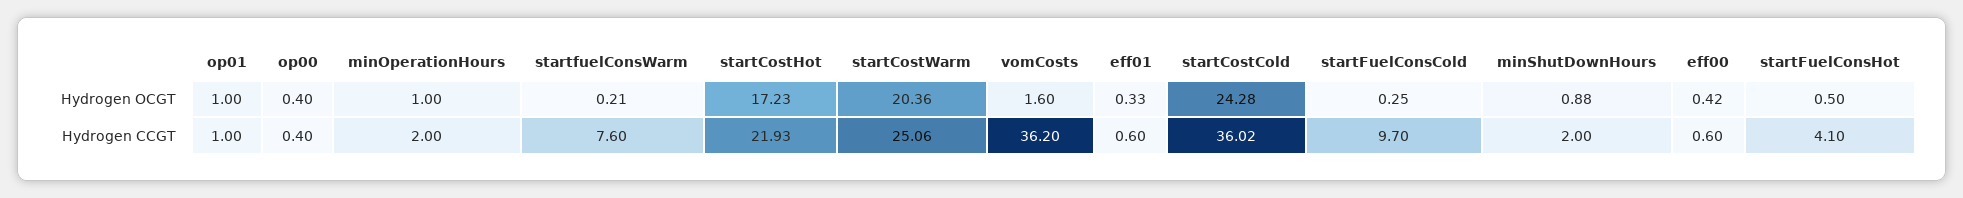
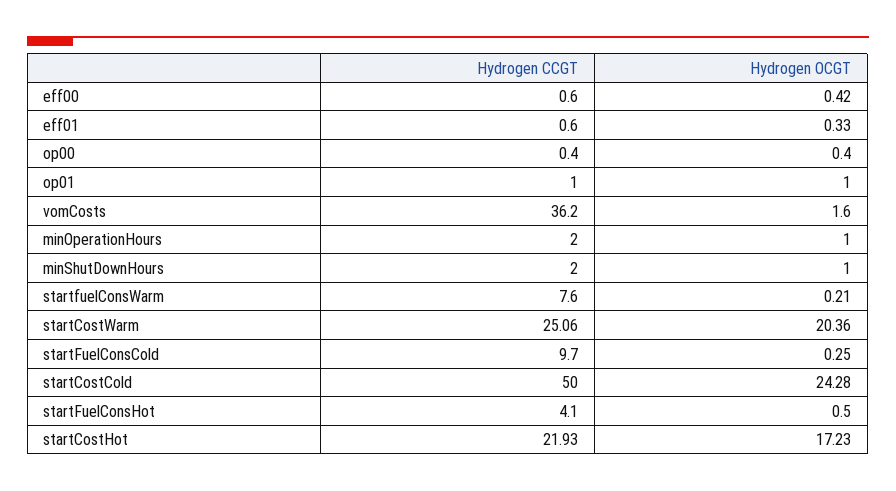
minShutDownHours, Hydrogen OCGT: 0.88 -> 1
startCostCold, Hydrogen CCGT: 36.02 -> 50

